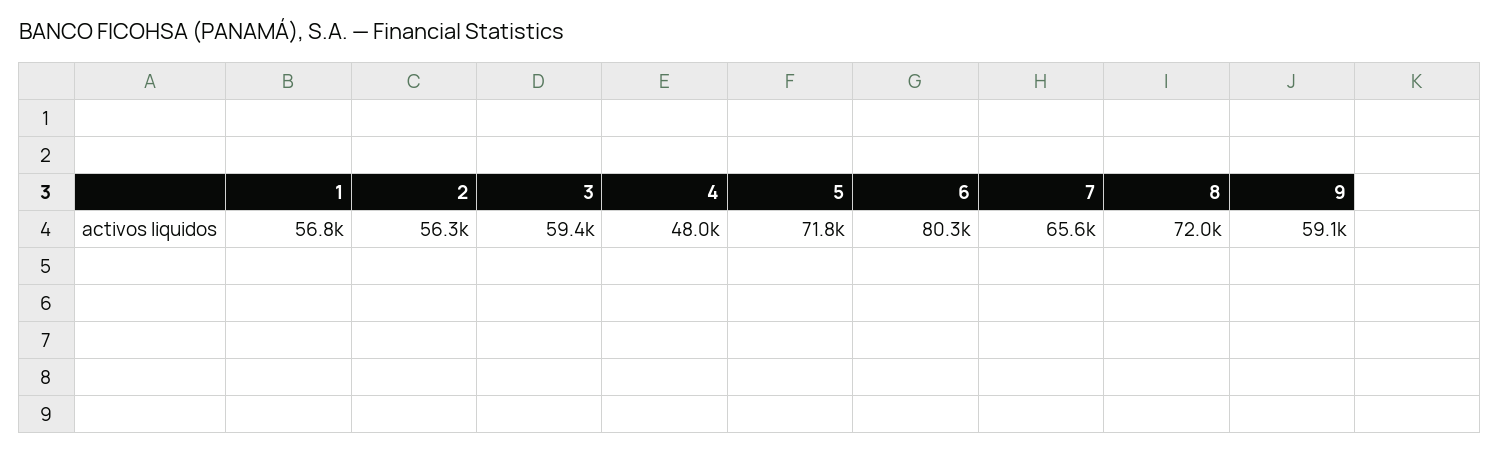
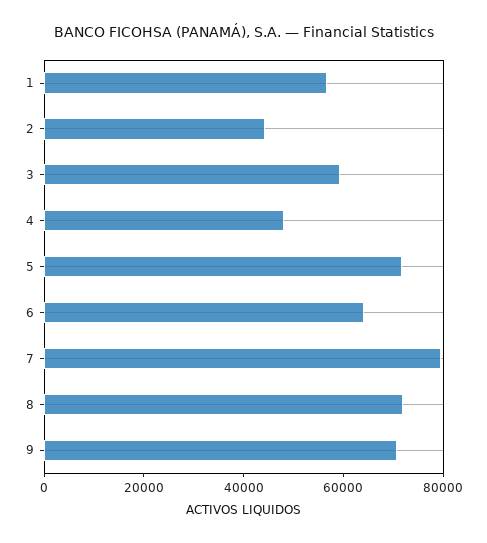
2: 56300 -> 45000
6: 80300 -> 65000
7: 65600 -> 80000
9: 59100 -> 70000

